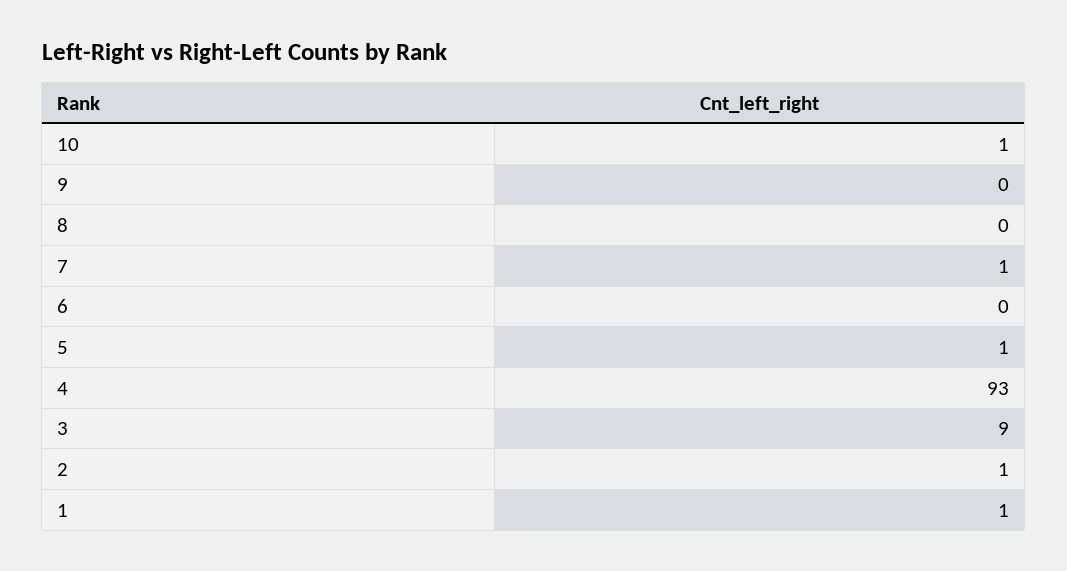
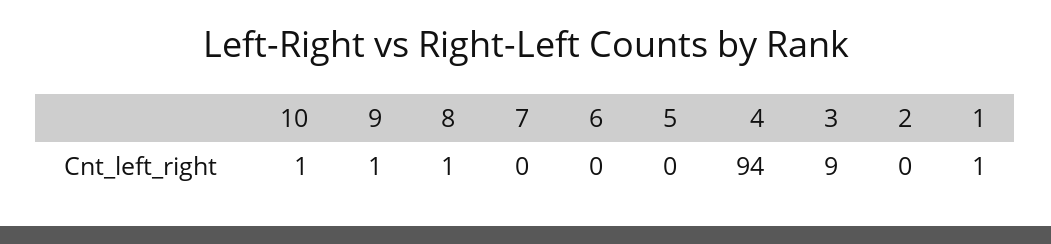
9: 0 -> 1
8: 0 -> 1
7: 1 -> 0
5: 1 -> 0
4: 93 -> 94
2: 1 -> 0

